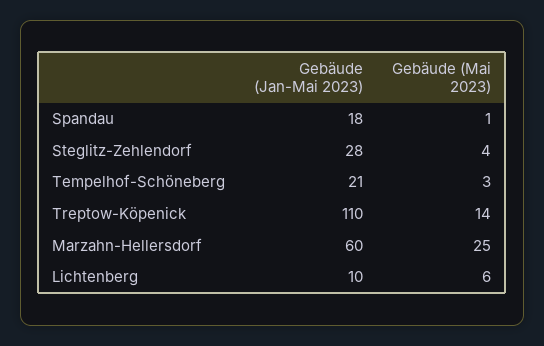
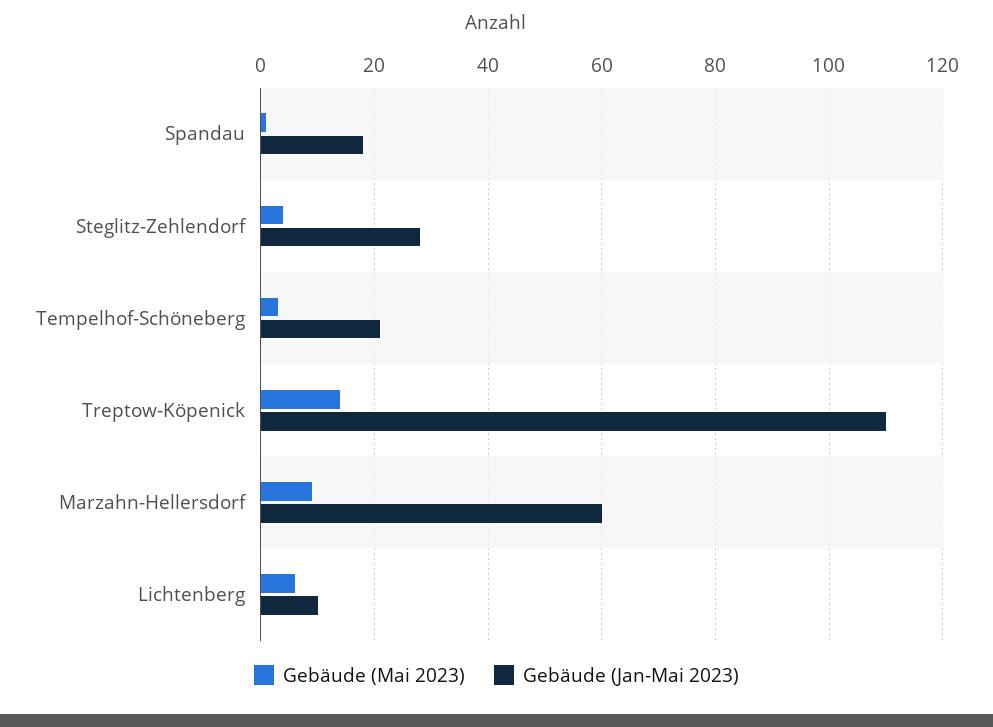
Gebäude (Mai 2023), Marzahn-Hellersdorf: 25 -> 10

